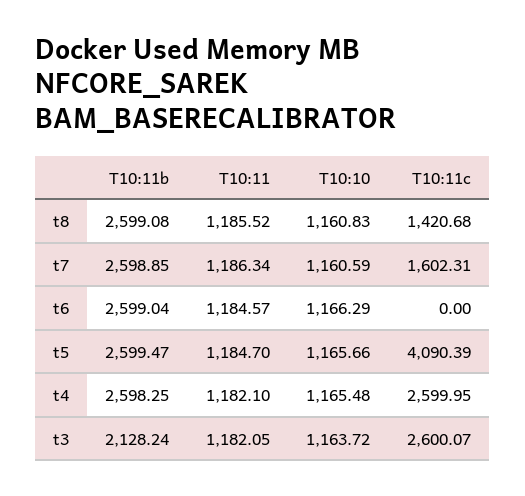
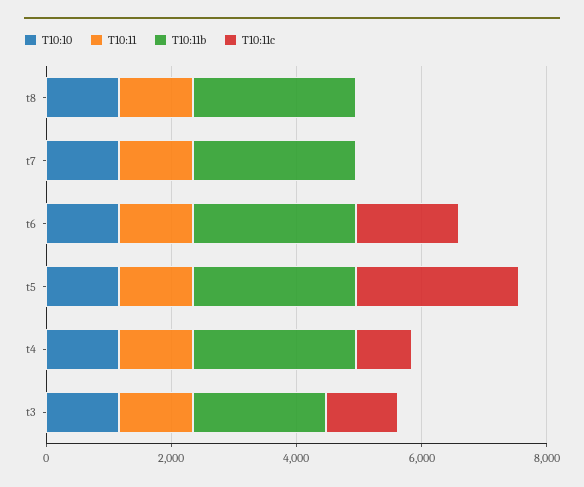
T10:11c, t8: 1420.68 -> 0
T10:11c, t7: 1602.31 -> 0
T10:11c, t6: 0 -> 1500
T10:11c, t5: 4090.39 -> 2500
T10:11c, t4: 2599.95 -> 1000
T10:11c, t3: 2600.07 -> 1000

